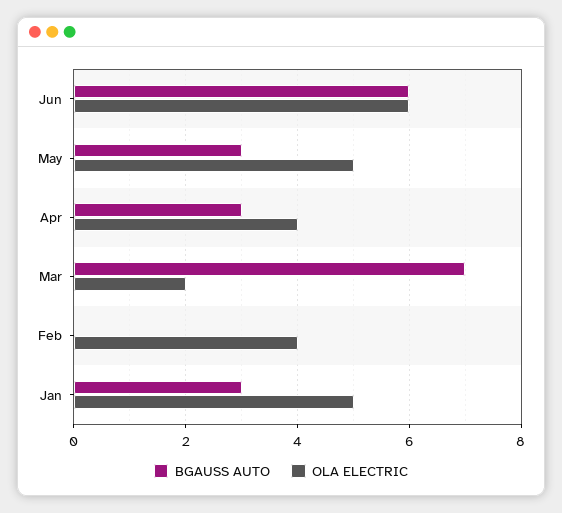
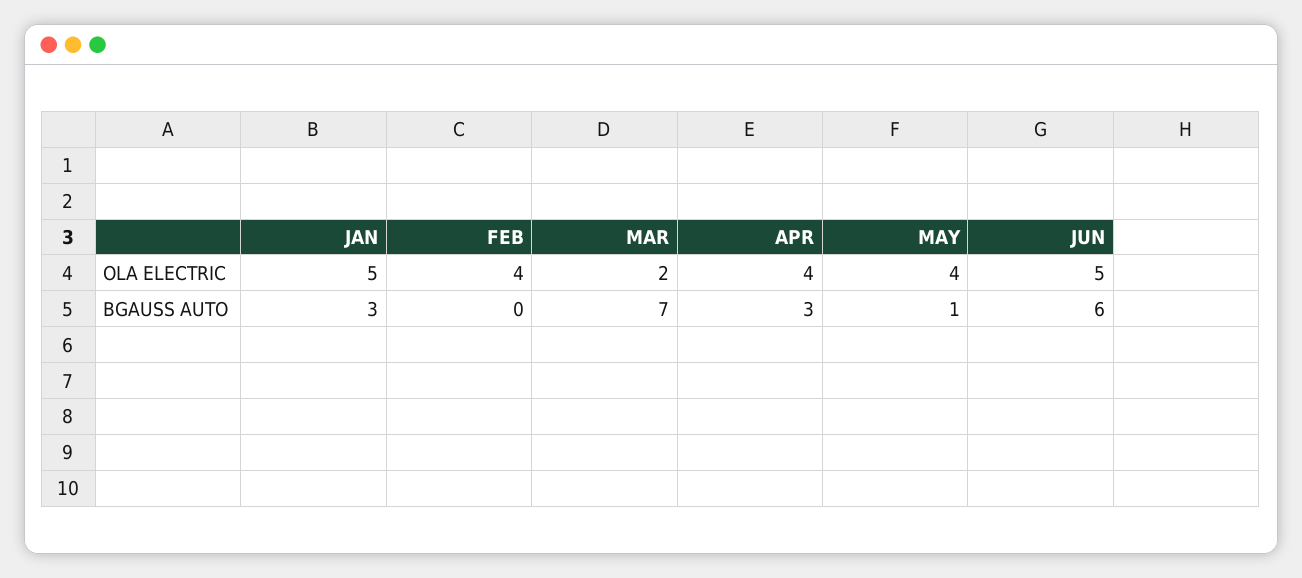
OLA ELECTRIC, Jun: 6 -> 5
BGAUSS AUTO, May: 3 -> 1
OLA ELECTRIC, May: 5 -> 4

